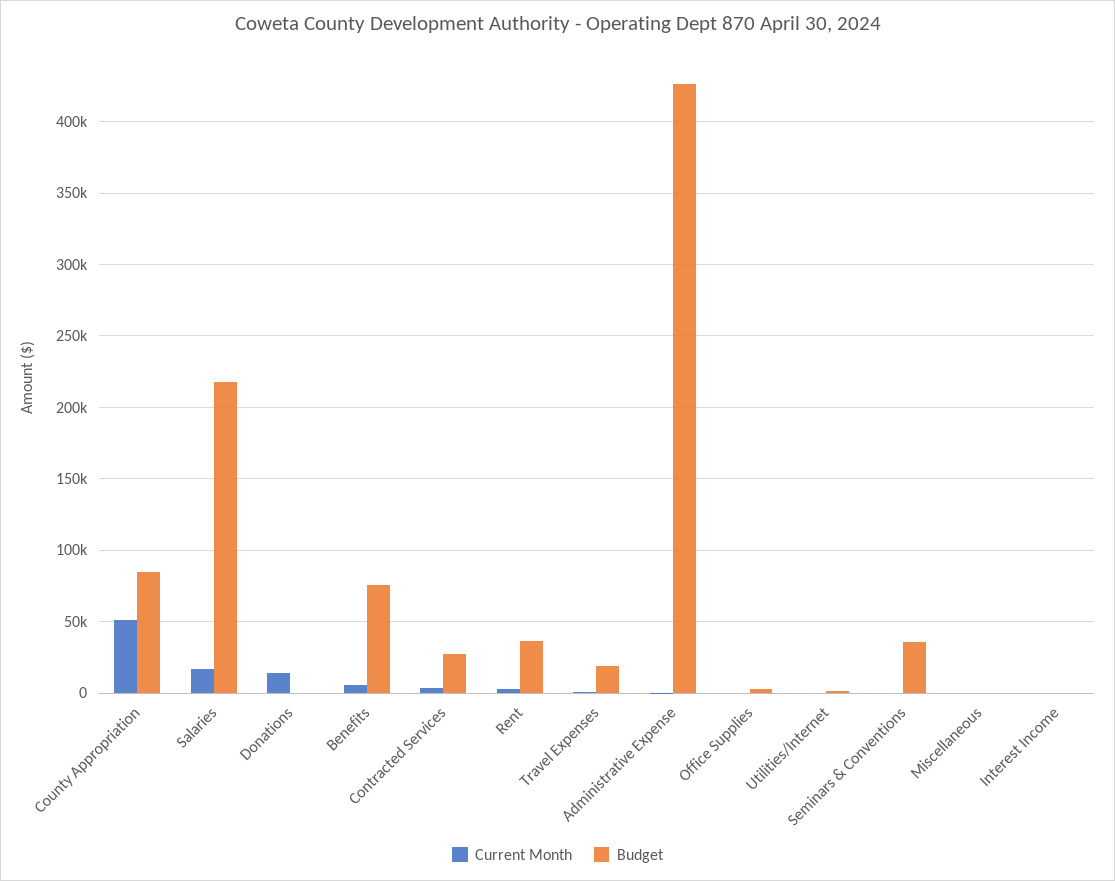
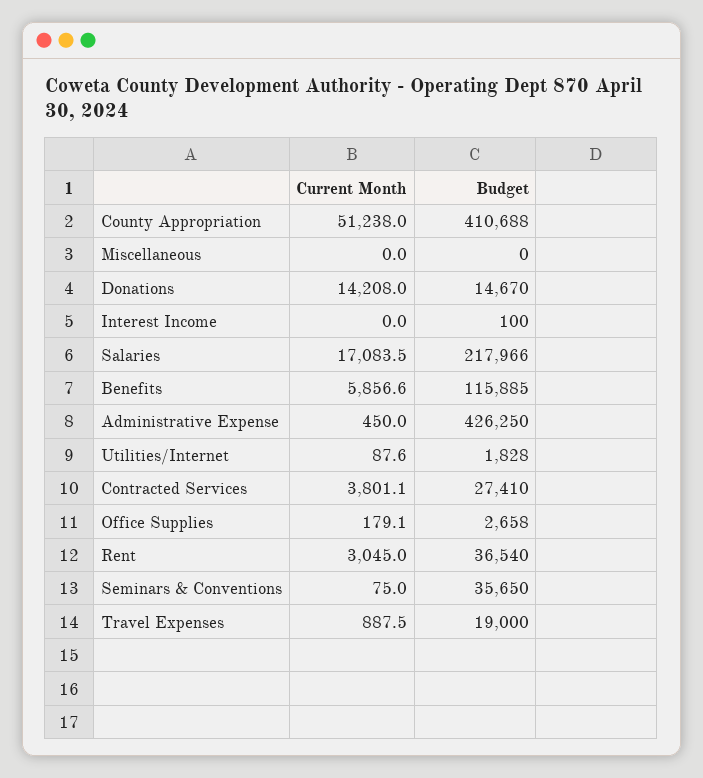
Budget, County Appropriation: 85000 -> 410688
Budget, Donations: 0 -> 14670
Budget, Benefits: 75000 -> 115885

